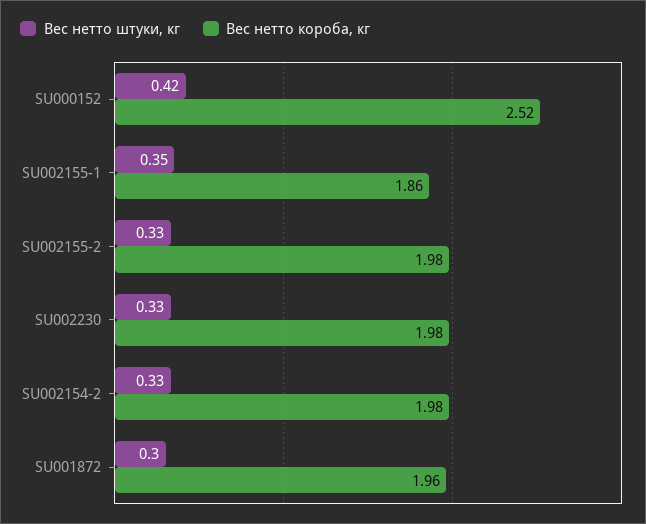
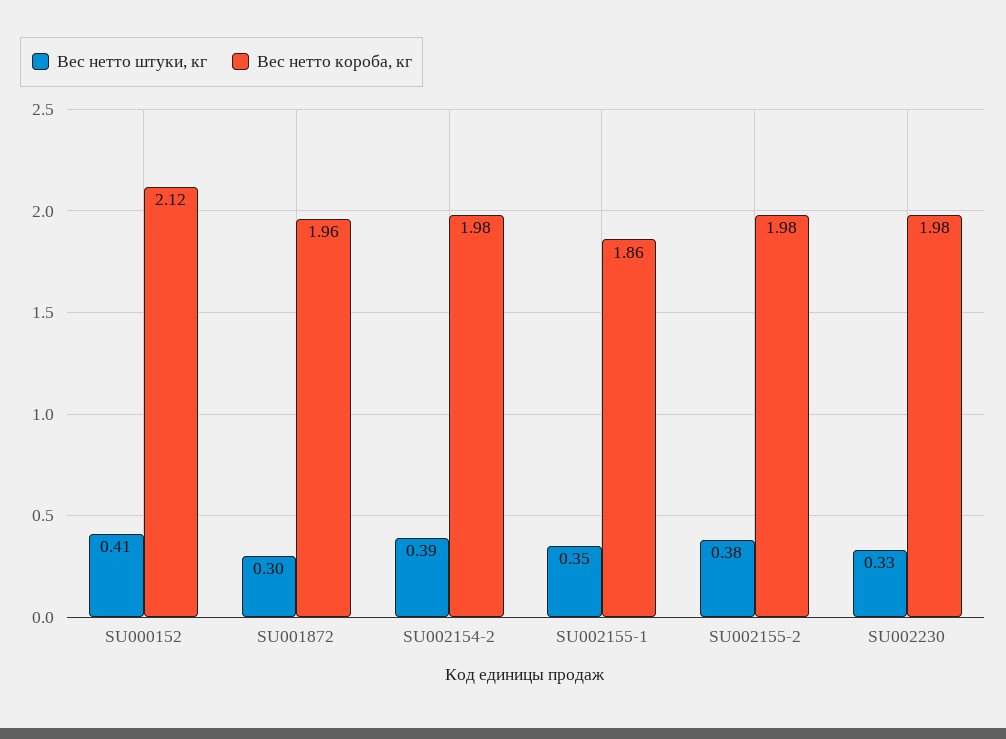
Вес нетто штуки, кг, SU000152: 0.42 -> 0.41
Вес нетто короба, кг, SU000152: 2.52 -> 2.12
Вес нетто штуки, кг, SU002155-2: 0.33 -> 0.38
Вес нетто штуки, кг, SU002154-2: 0.33 -> 0.39

